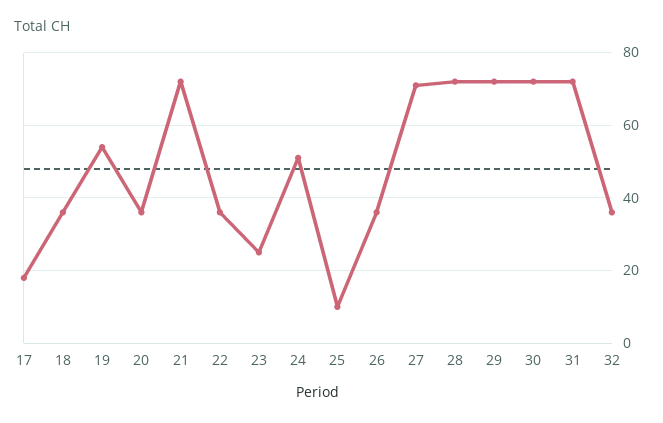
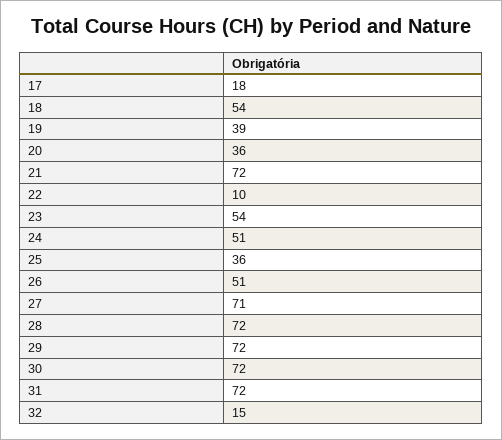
18: 35 -> 54
19: 55 -> 39
22: 35 -> 10
23: 25 -> 54
25: 10 -> 36
26: 35 -> 51
32: 35 -> 15

